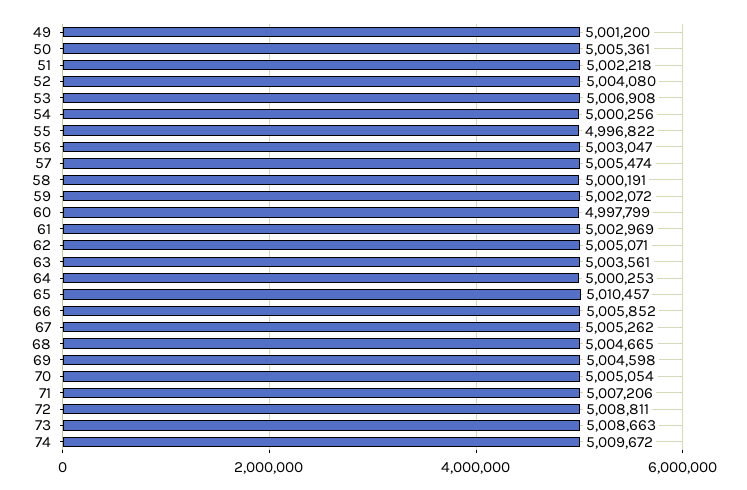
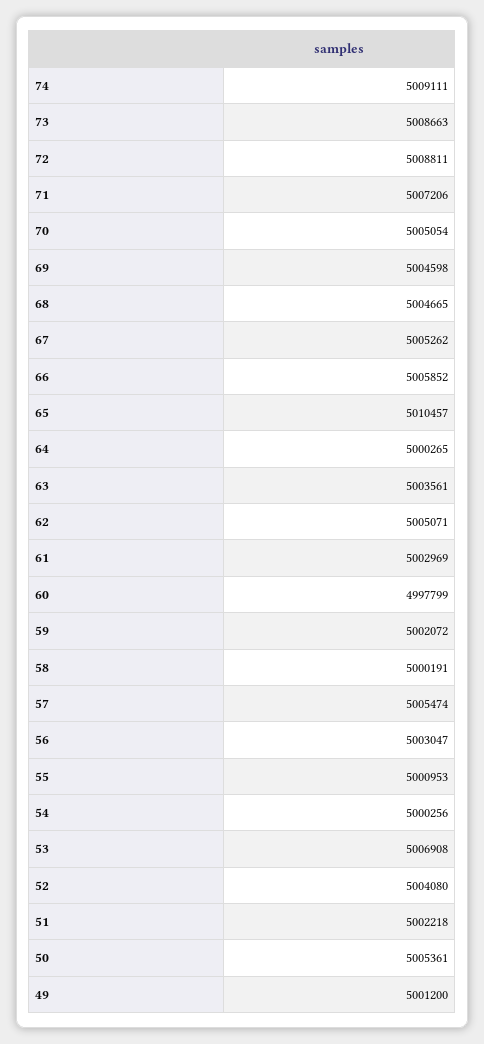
55: 4996822 -> 5000953
64: 5000253 -> 5000265
74: 5009672 -> 5009111

